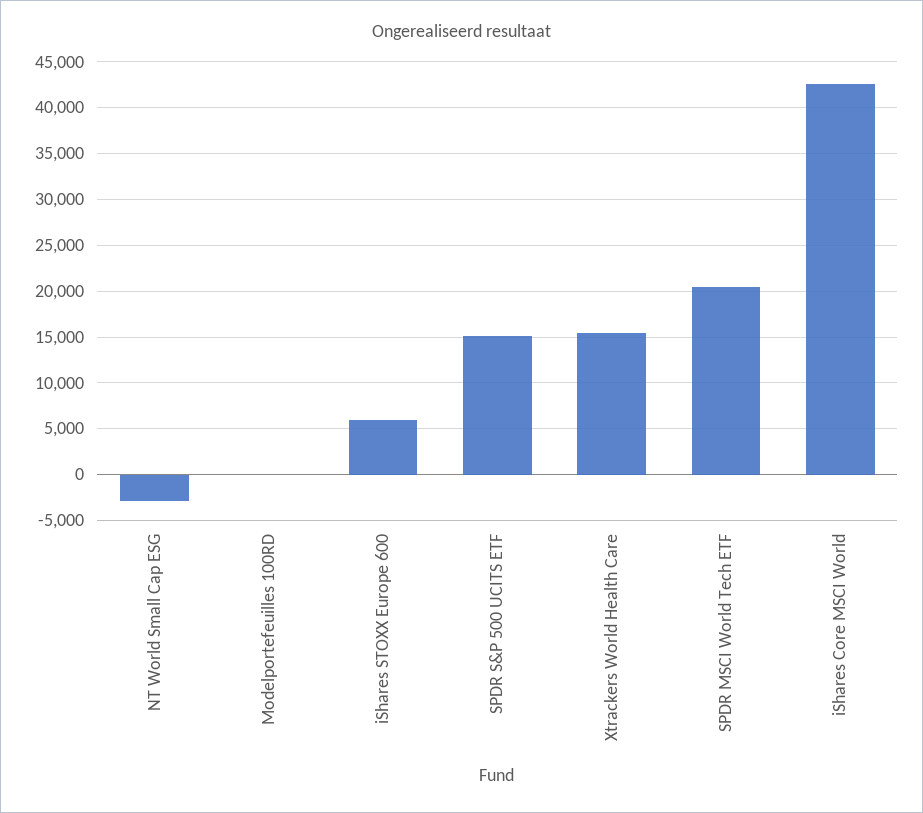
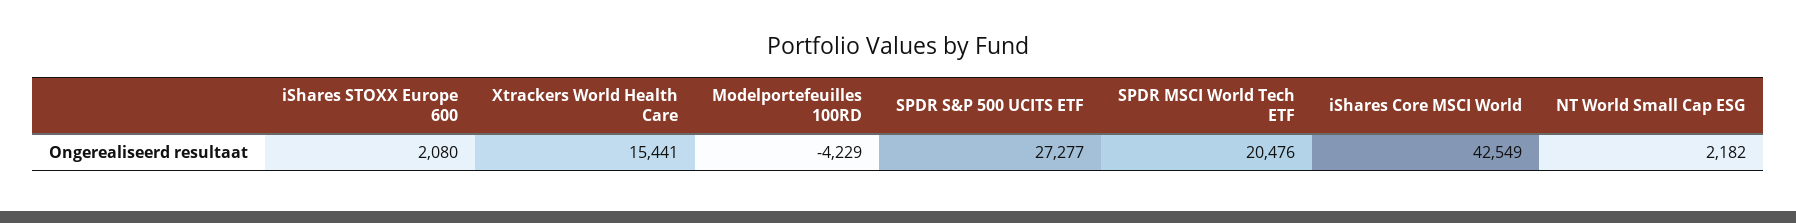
NT World Small Cap ESG: -3000 -> 2182
Modelportefeuilles 100RD: 0 -> -4229
iShares STOXX Europe 600: 6000 -> 2080
SPDR S&P 500 UCITS ETF: 15000 -> 27277

